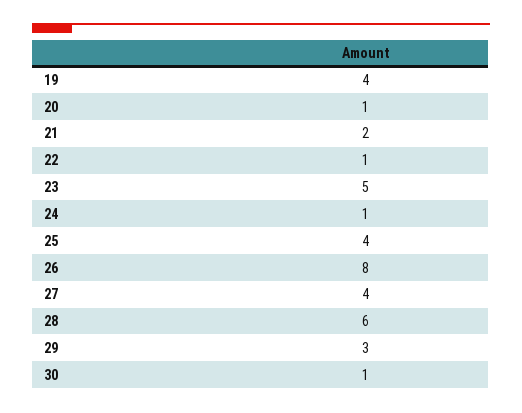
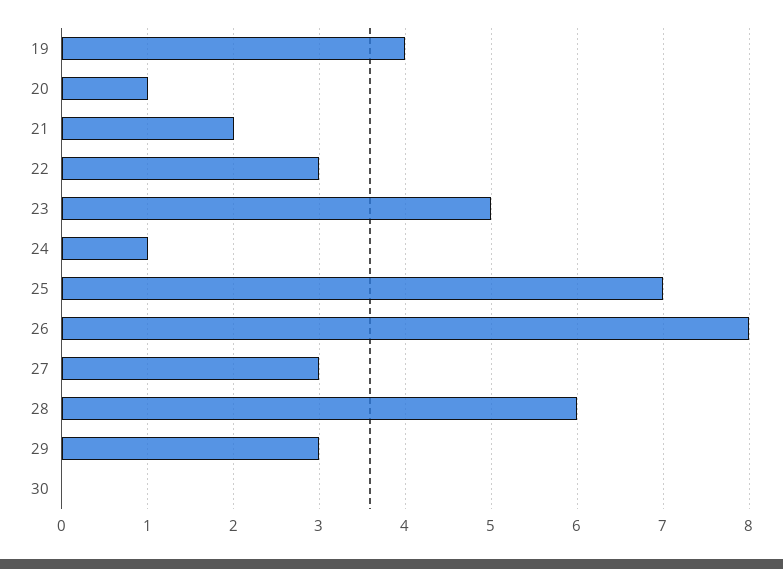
22: 1 -> 3
25: 4 -> 7
27: 4 -> 3
30: 1 -> 0

